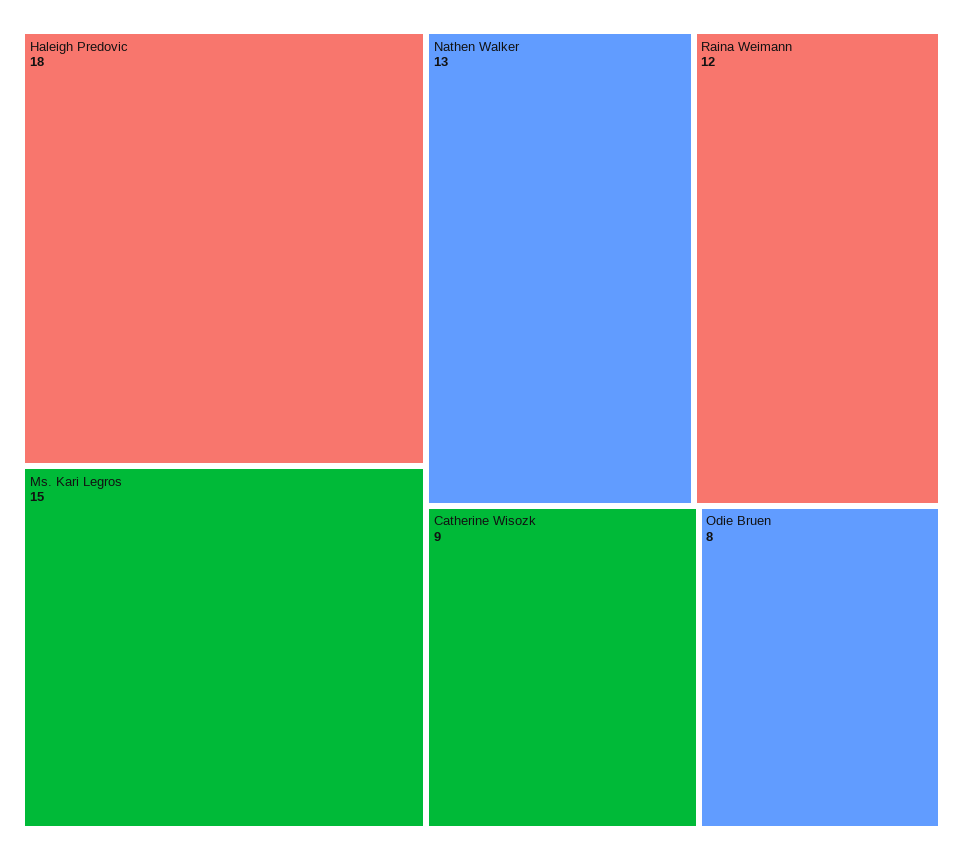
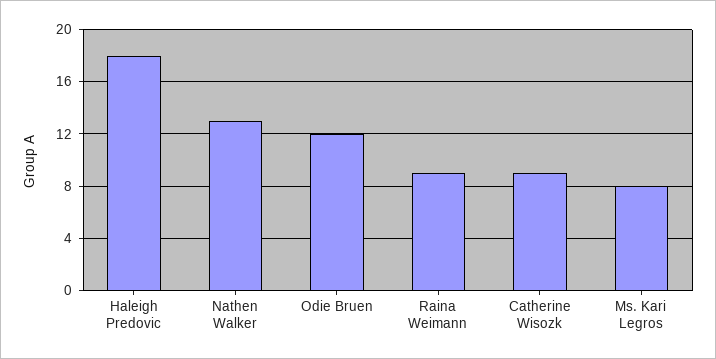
Ms. Kari Legros: 15 -> 8
Raina Weimann: 12 -> 9
Odie Bruen: 8 -> 12

